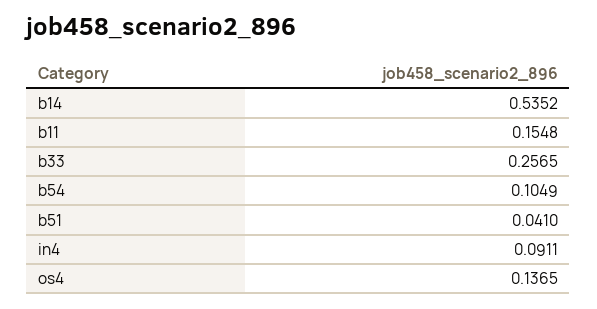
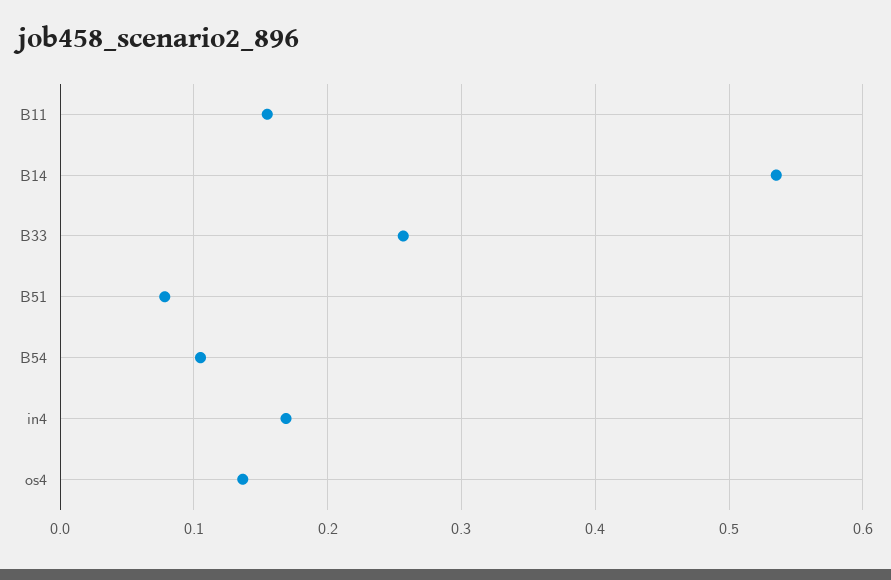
b51: 0.041 -> 0.08
in4: 0.0911 -> 0.17

